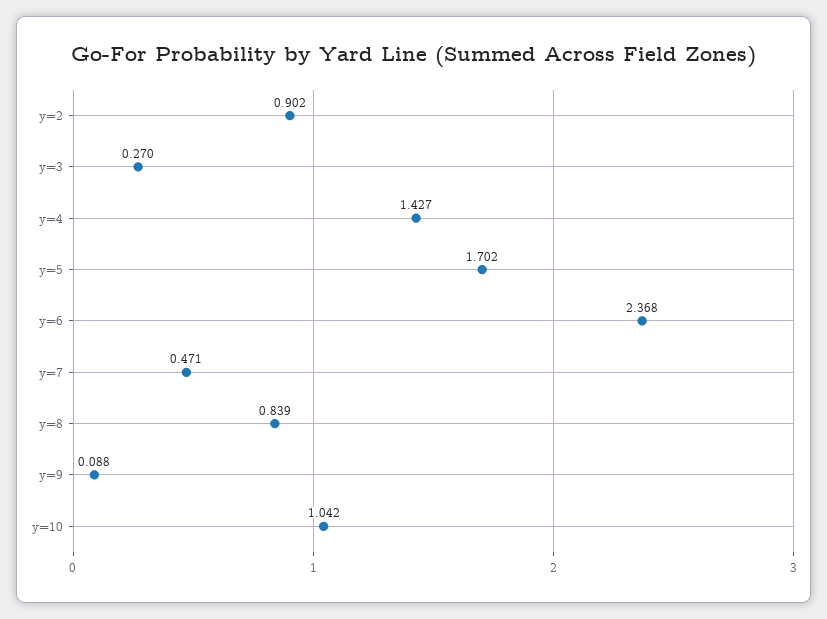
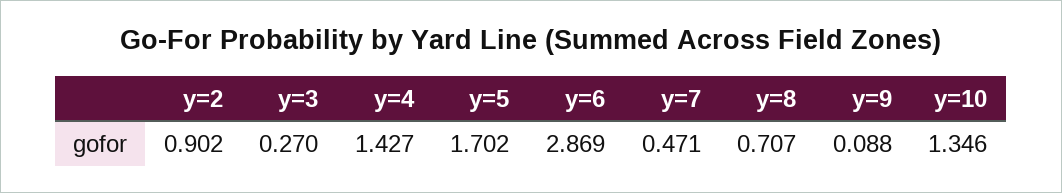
y=6: 2.368 -> 2.869
y=8: 0.839 -> 0.707
y=10: 1.042 -> 1.346

